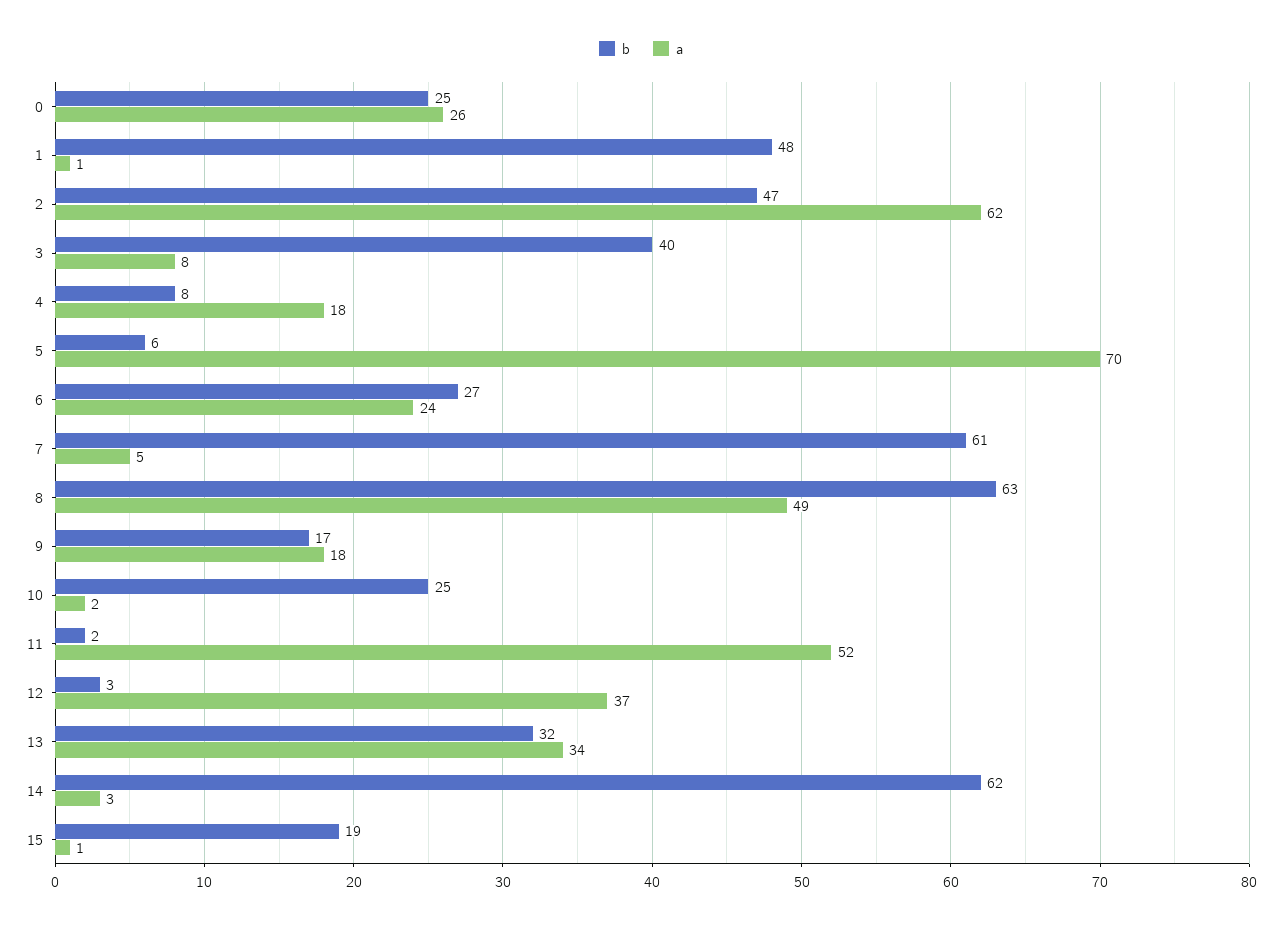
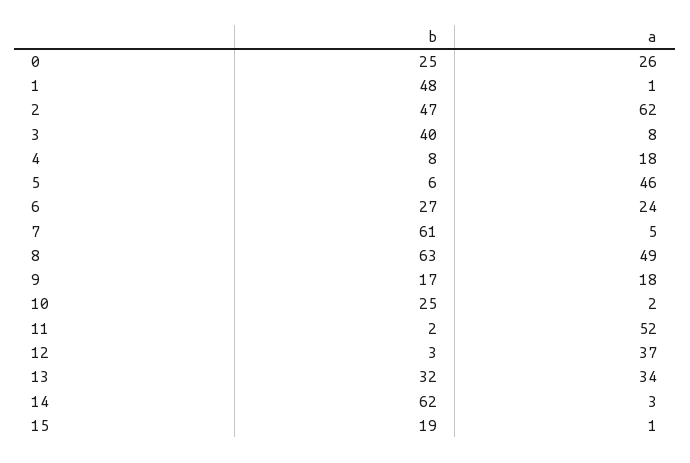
a, 5: 70 -> 46

